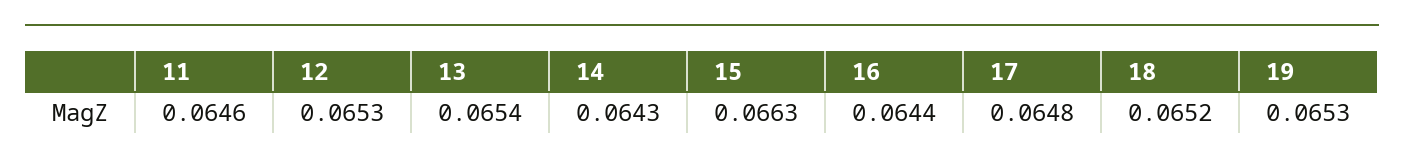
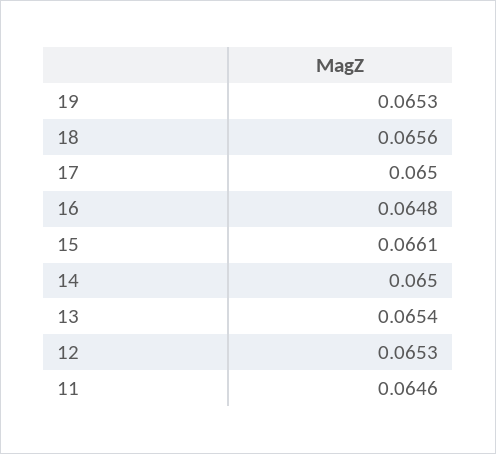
14: 0.0643 -> 0.065
15: 0.0663 -> 0.0661
16: 0.0644 -> 0.0648
17: 0.0648 -> 0.065
18: 0.0652 -> 0.0656

